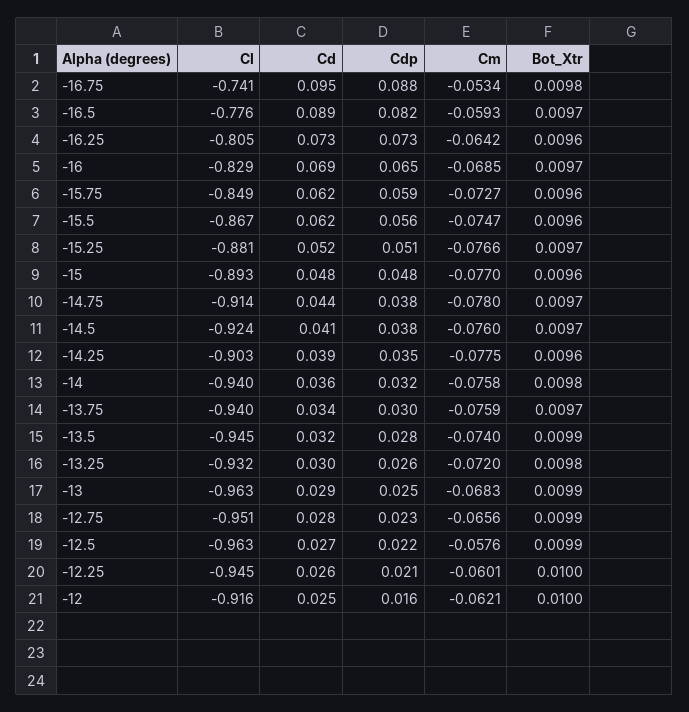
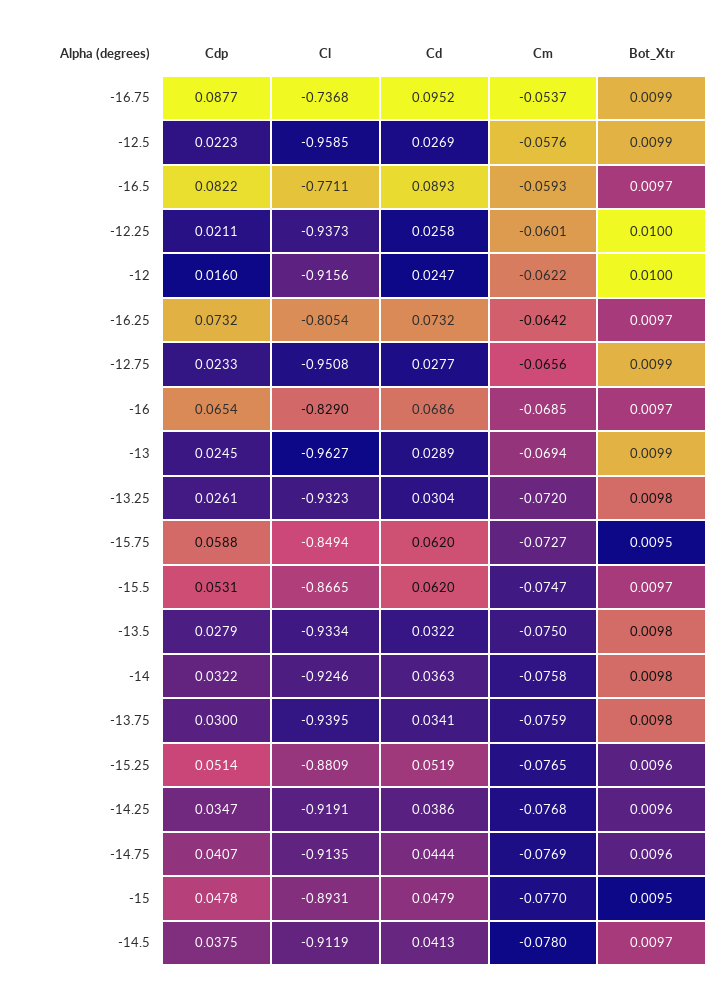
Cl, -16.75: -0.741 -> -0.7368
Cm, -16.75: -0.0534 -> -0.0537
Bot_Xtr, -16.75: 0.0098 -> 0.0099
Cl, -16.5: -0.776 -> -0.7711
Bot_Xtr, -16.25: 0.0096 -> 0.0097
Bot_Xtr, -15.75: 0.0096 -> 0.0095
Cdp, -15.5: 0.056 -> 0.0531
Bot_Xtr, -15.5: 0.0096 -> 0.0097
Cm, -15.25: -0.0766 -> -0.0765
Bot_Xtr, -15.25: 0.0097 -> 0.0096
Bot_Xtr, -15: 0.0096 -> 0.0095
Cdp, -14.75: 0.038 -> 0.0407
Cm, -14.75: -0.078 -> -0.0769
Bot_Xtr, -14.75: 0.0097 -> 0.0096
Cl, -14.5: -0.924 -> -0.9119
Cm, -14.5: -0.076 -> -0.078
Cl, -14.25: -0.903 -> -0.9191
Cm, -14.25: -0.0775 -> -0.0768
Cl, -14: -0.94 -> -0.9246
Bot_Xtr, -13.75: 0.0097 -> 0.0098
Cl, -13.5: -0.945 -> -0.9334
Cm, -13.5: -0.074 -> -0.075
Bot_Xtr, -13.5: 0.0099 -> 0.0098
Cm, -13: -0.0683 -> -0.0694
Cl, -12.5: -0.963 -> -0.9585
Cl, -12.25: -0.945 -> -0.9373
Cm, -12: -0.0621 -> -0.0622

